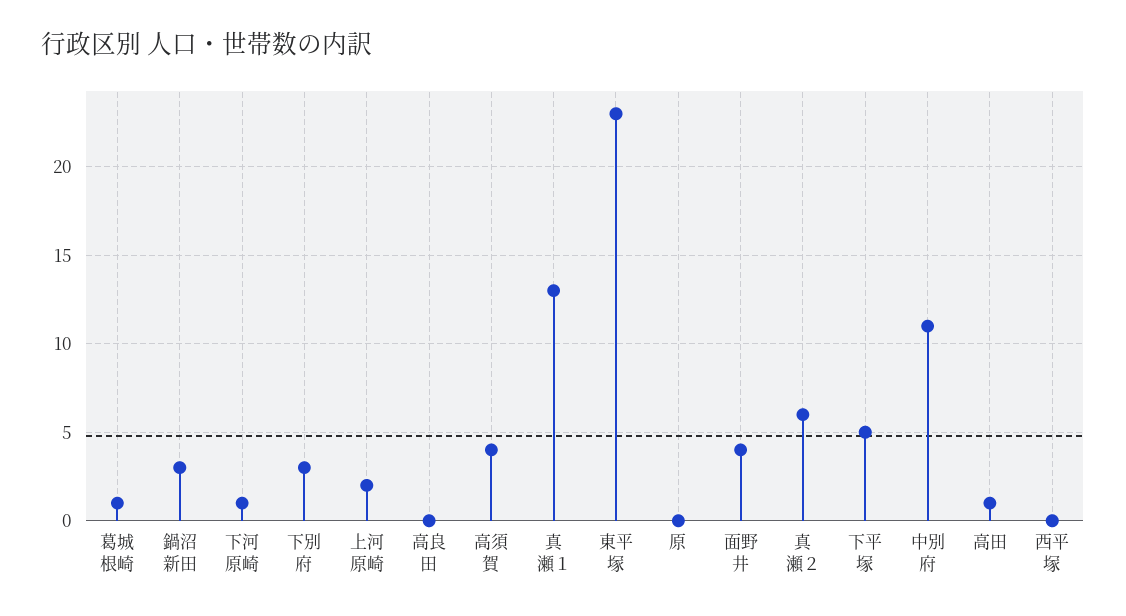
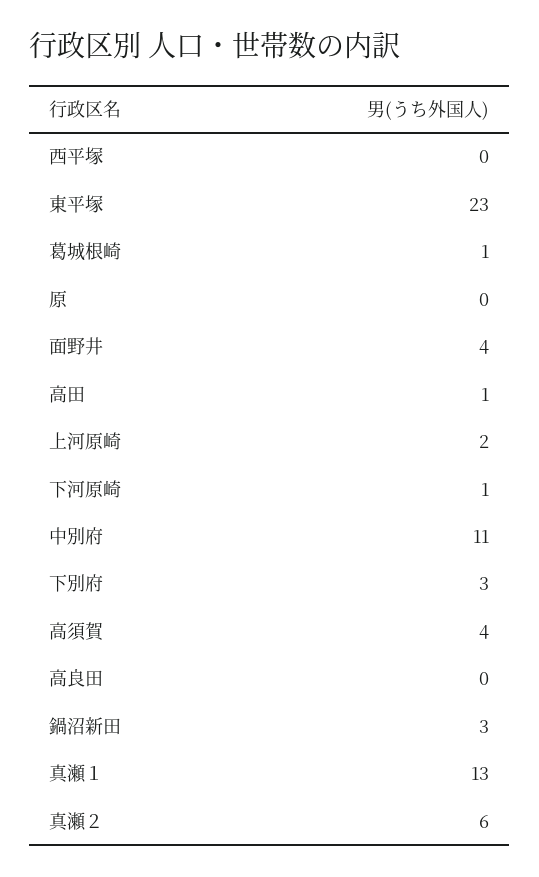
下平塚: 5 -> none

